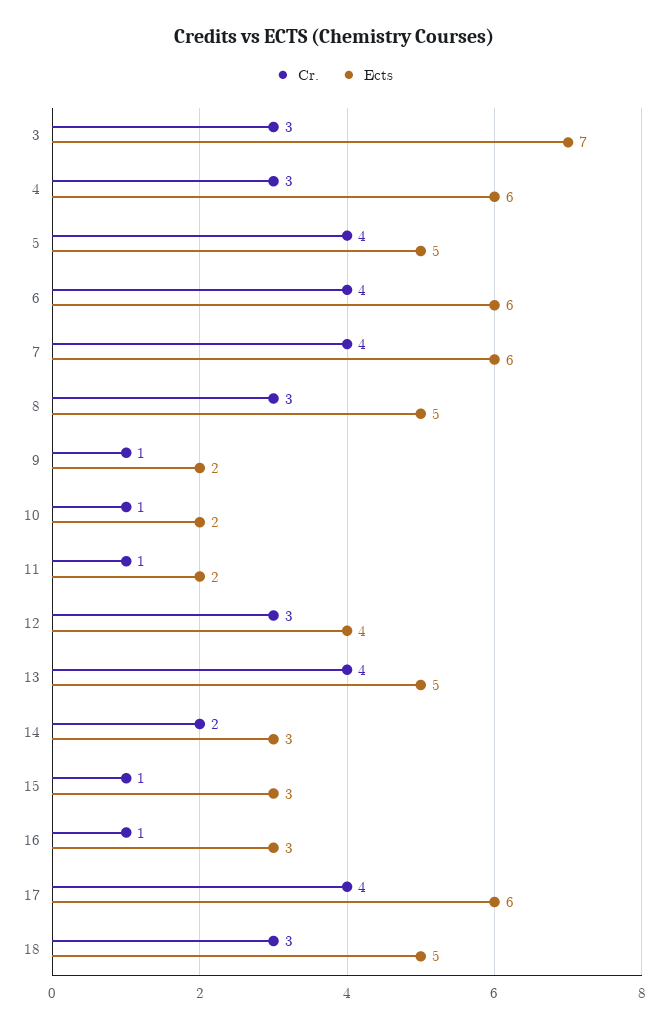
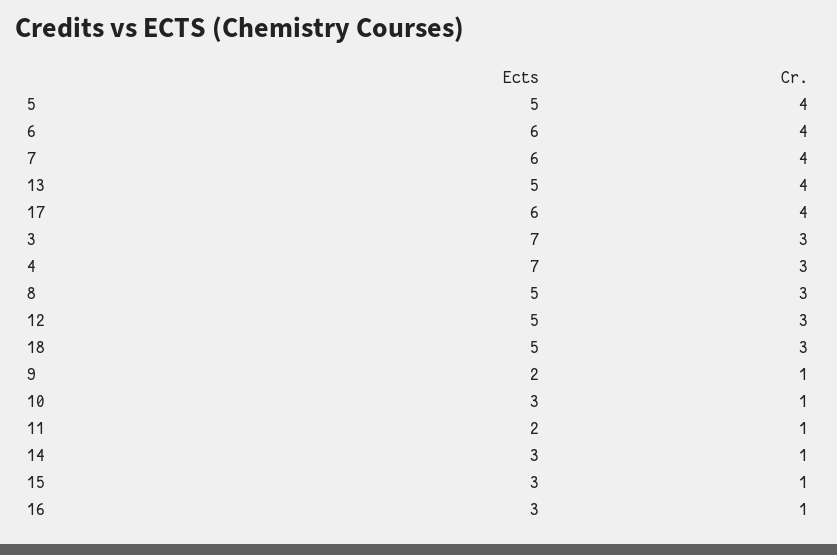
Ects, 4: 6 -> 7
Ects, 10: 2 -> 3
Ects, 12: 4 -> 5
Cr., 14: 2 -> 1

